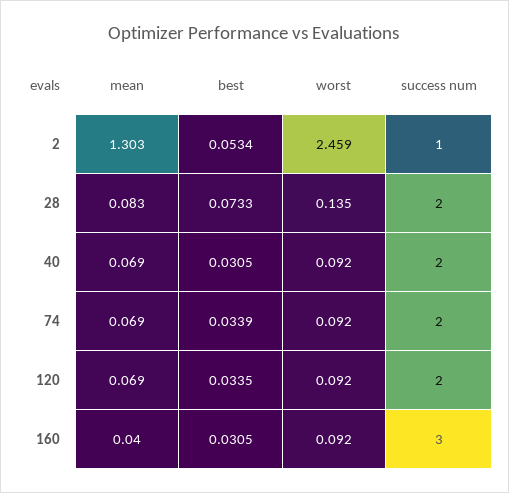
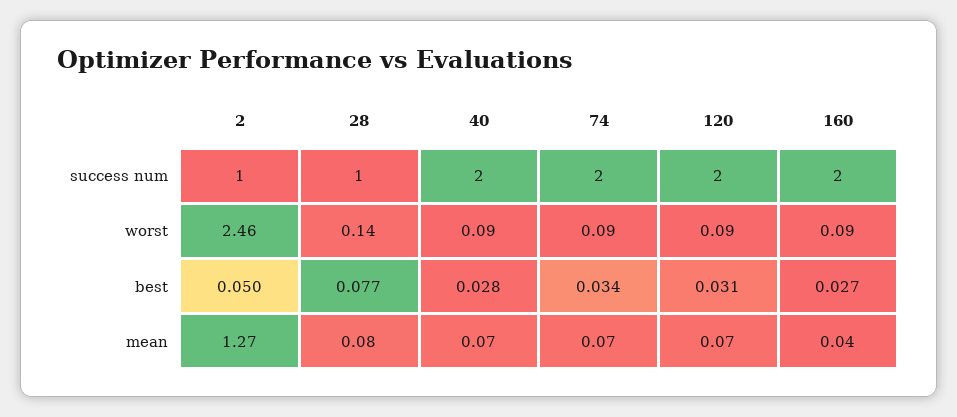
mean, 2: 1.303 -> 1.27
best, 2: 0.0534 -> 0.05
best, 28: 0.0733 -> 0.077
success num, 28: 2 -> 1
best, 40: 0.0305 -> 0.028
best, 120: 0.0335 -> 0.031
best, 160: 0.0305 -> 0.027
success num, 160: 3 -> 2

